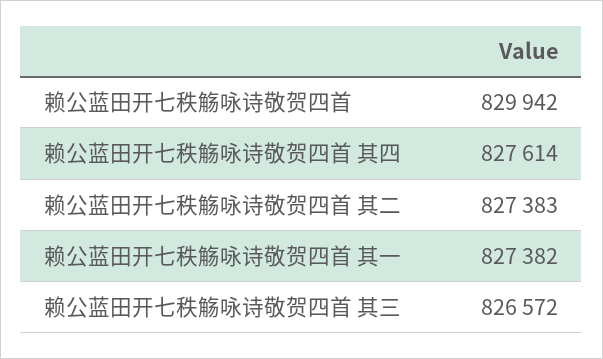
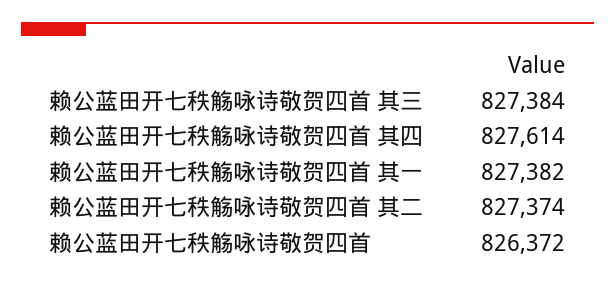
赖公蓝田开七秩觞咏诗敬贺四首: 829942 -> 826372
赖公蓝田开七秩觞咏诗敬贺四首 其二: 827383 -> 827374
赖公蓝田开七秩觞咏诗敬贺四首 其三: 826572 -> 827384

